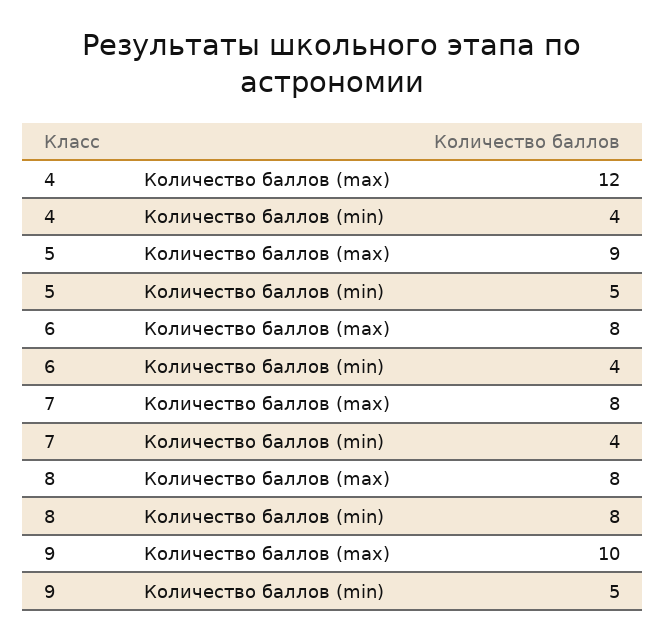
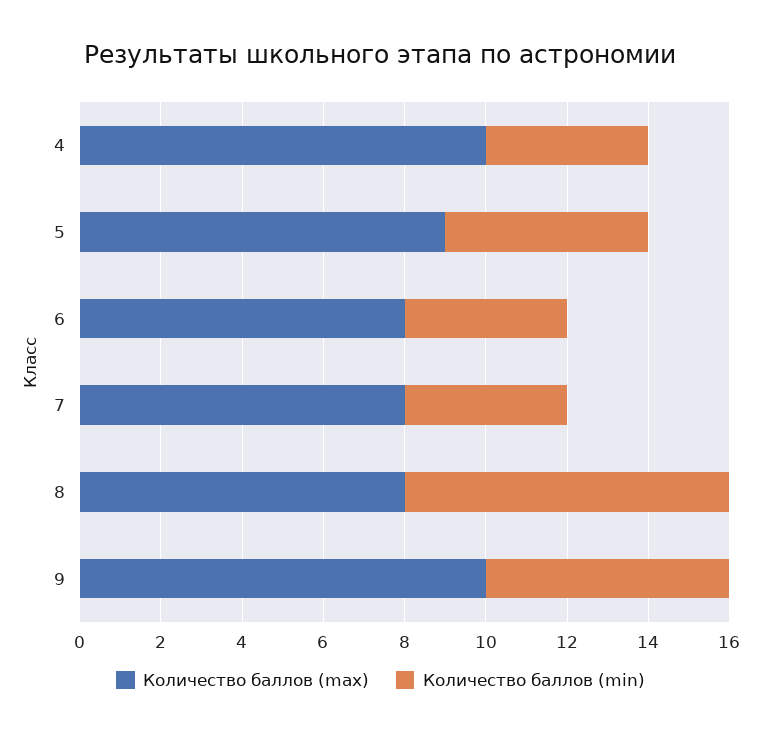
Количество баллов (max), 4: 12 -> 10
Количество баллов (min), 9: 5 -> 6

